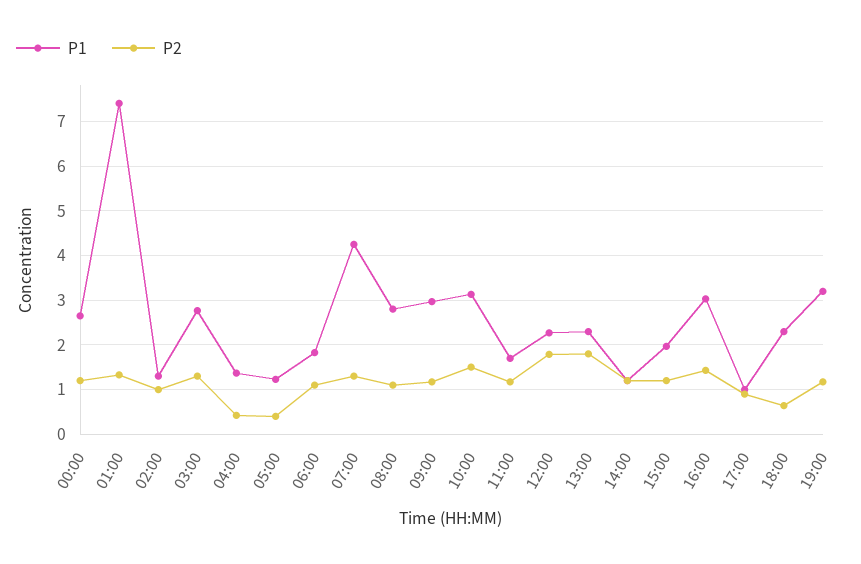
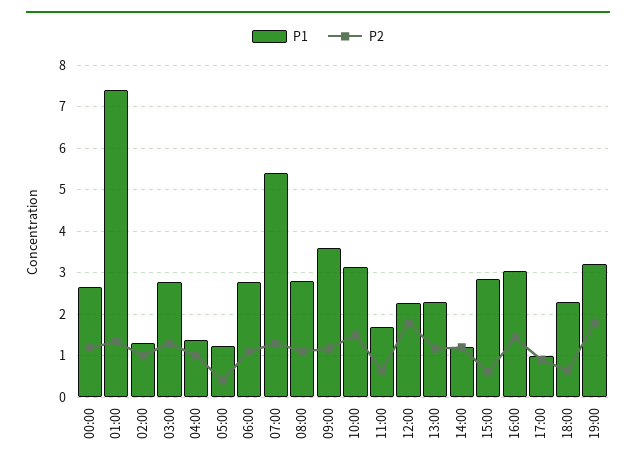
P2, 04:00: 0.4 -> 1
P1, 06:00: 1.8 -> 2.8
P1, 07:00: 4.2 -> 5.4
P1, 09:00: 3 -> 3.6
P2, 11:00: 1.2 -> 0.6
P2, 13:00: 1.8 -> 1.2
P1, 15:00: 2 -> 2.8
P2, 15:00: 1.2 -> 0.6
P2, 19:00: 1.2 -> 1.8

